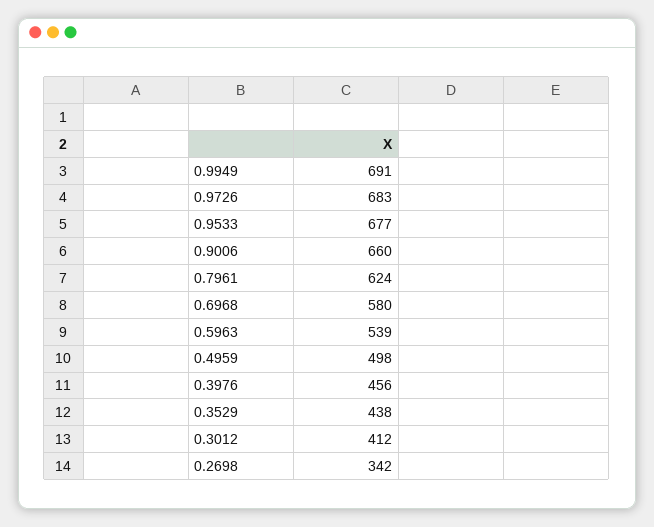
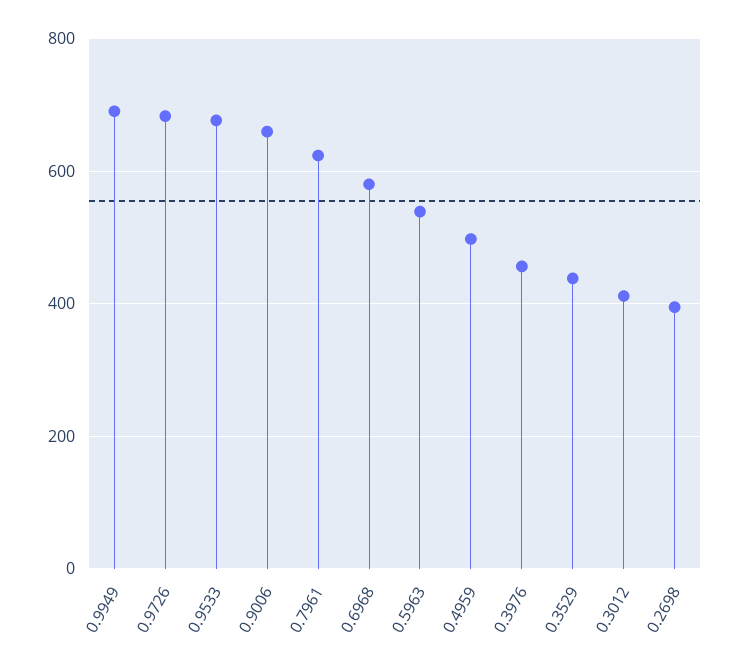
0.2698: 342 -> 400

